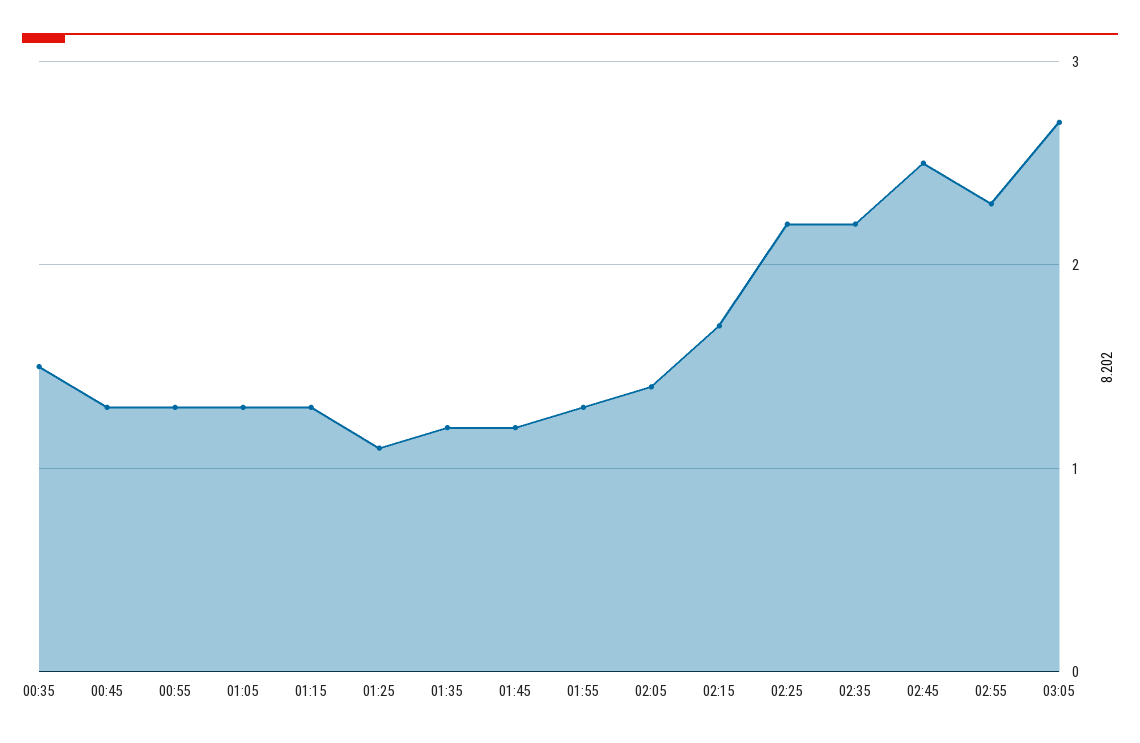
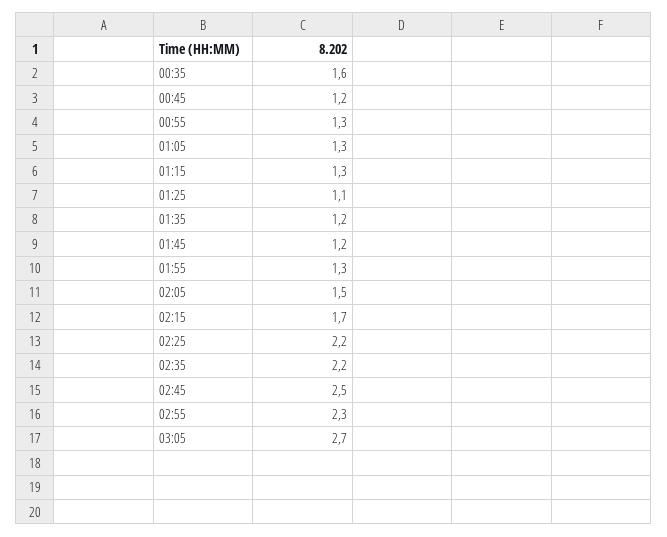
00:35: 1.5 -> 1.6
00:45: 1.3 -> 1.2
02:05: 1.4 -> 1.5

